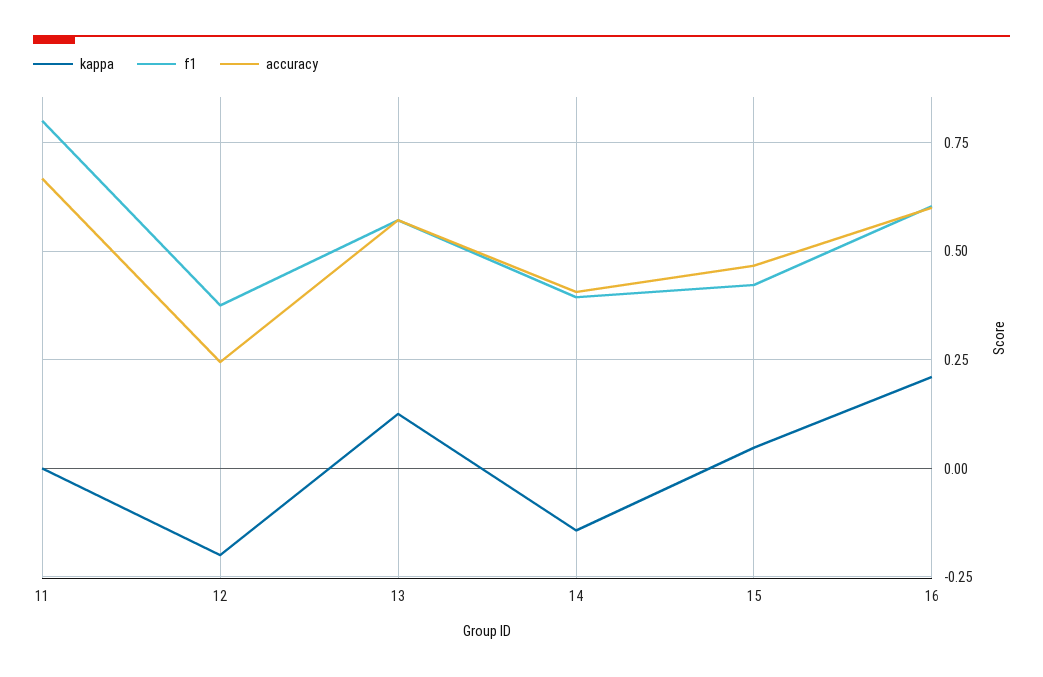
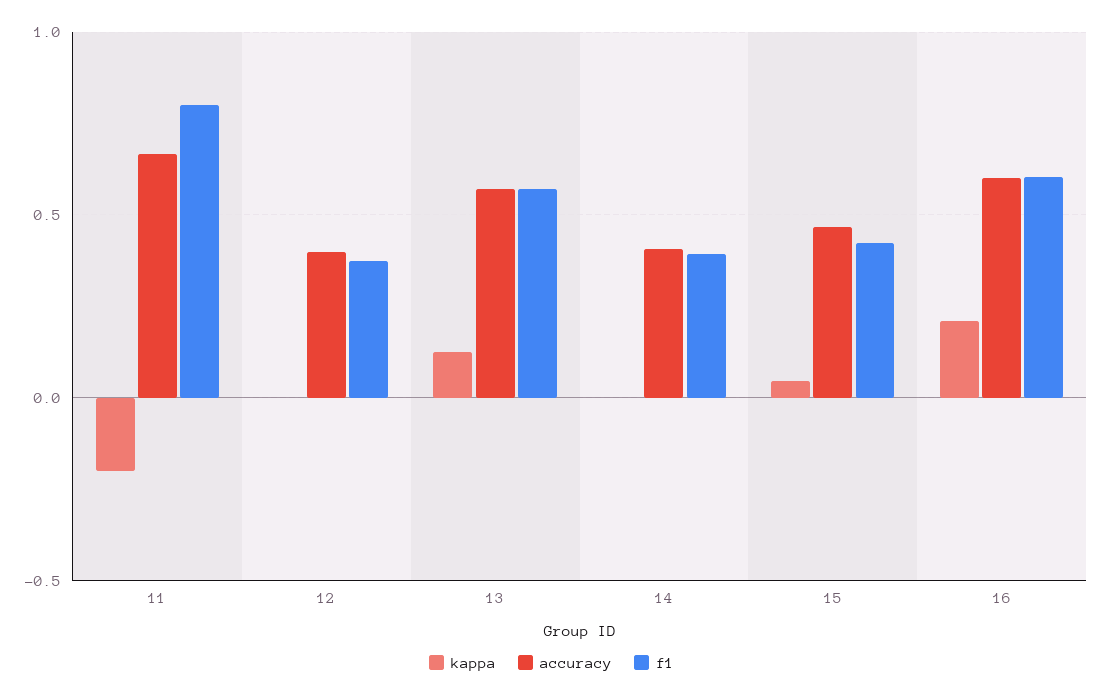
kappa, 11: 0 -> -0.2
kappa, 12: -0.2 -> 0
accuracy, 12: 0.25 -> 0.4
kappa, 14: -0.15 -> 0

